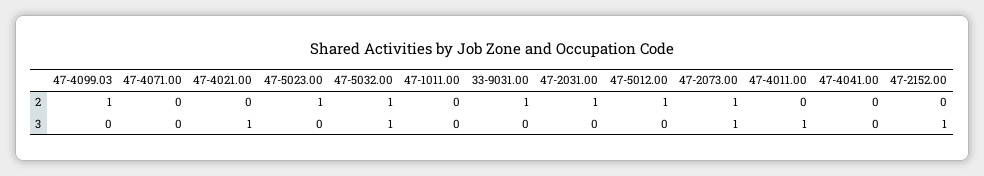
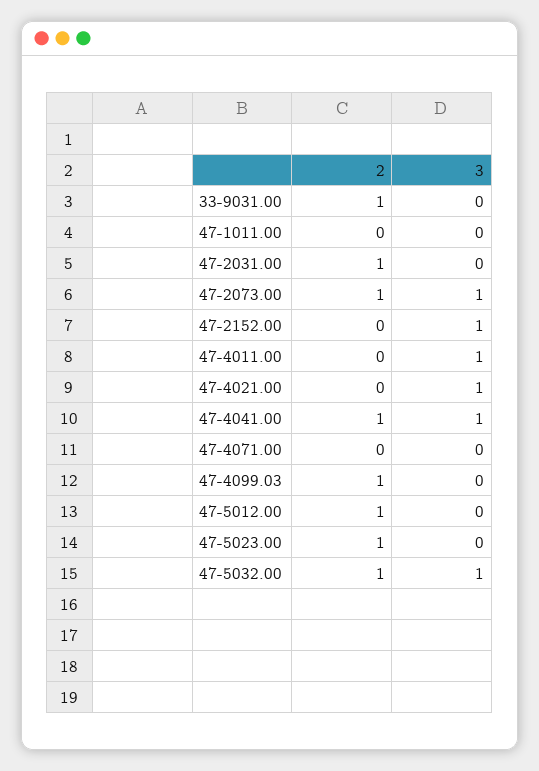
47-4041.00, 2: 0 -> 1
47-4041.00, 3: 0 -> 1

